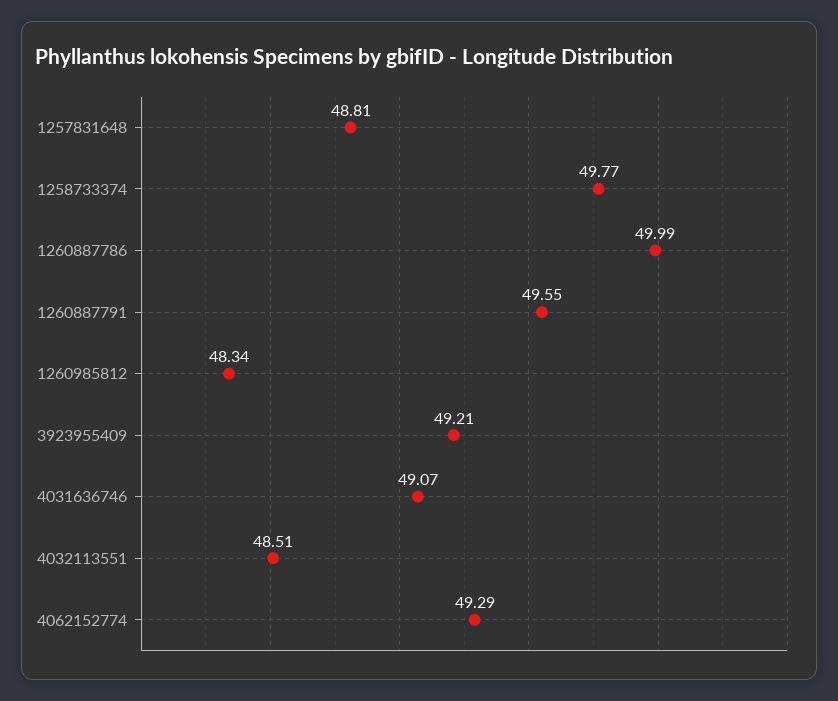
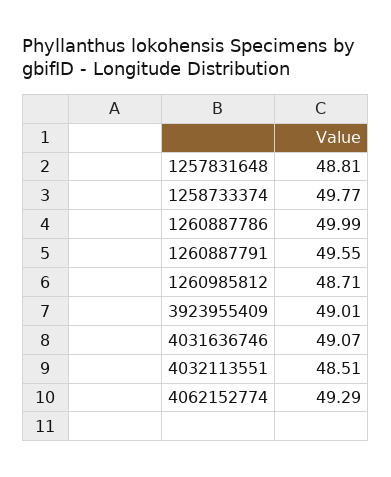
1260985812: 48.34 -> 48.71
3923955409: 49.21 -> 49.01

